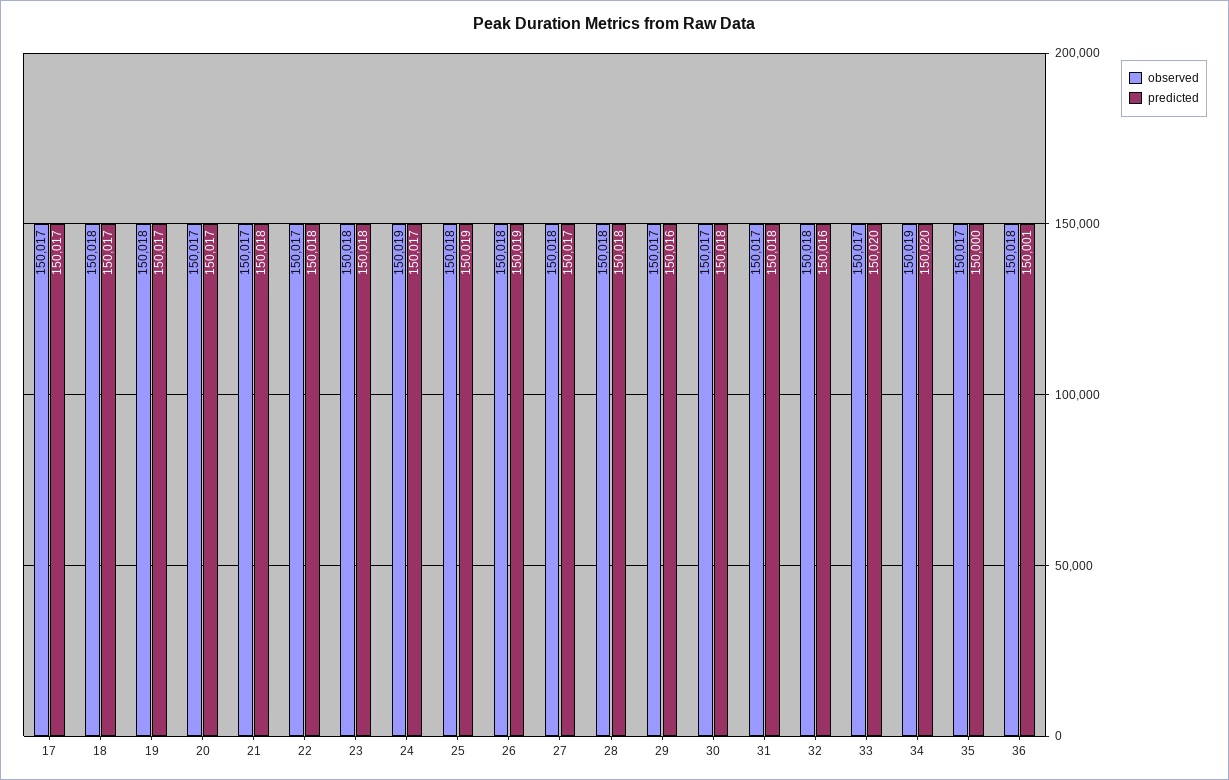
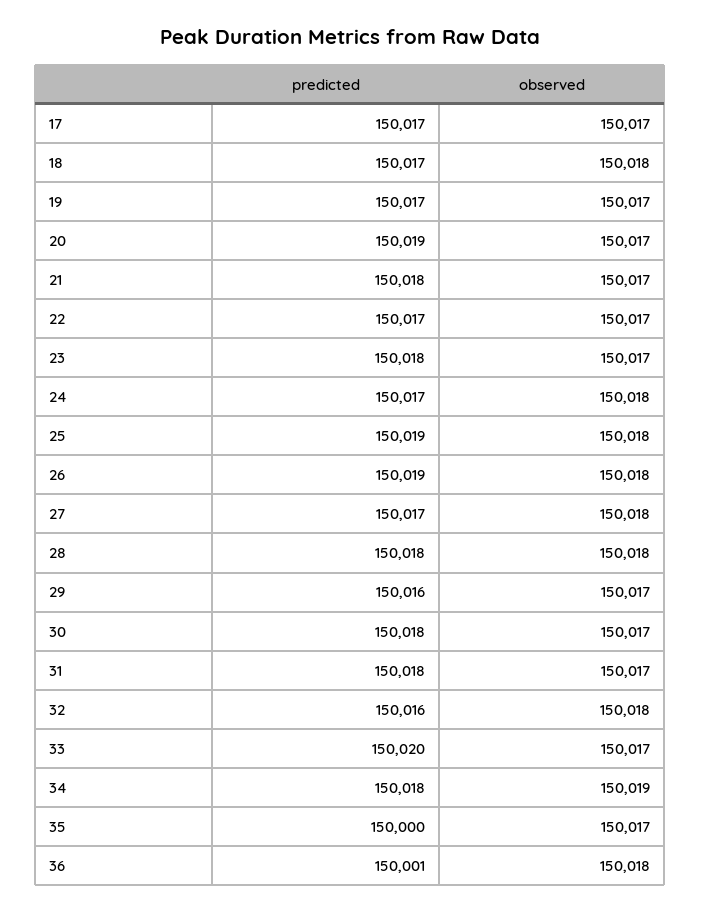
observed, 19: 150018 -> 150017
predicted, 20: 150017 -> 150019
predicted, 22: 150018 -> 150017
observed, 23: 150018 -> 150017
observed, 24: 150019 -> 150018
predicted, 34: 150020 -> 150018

